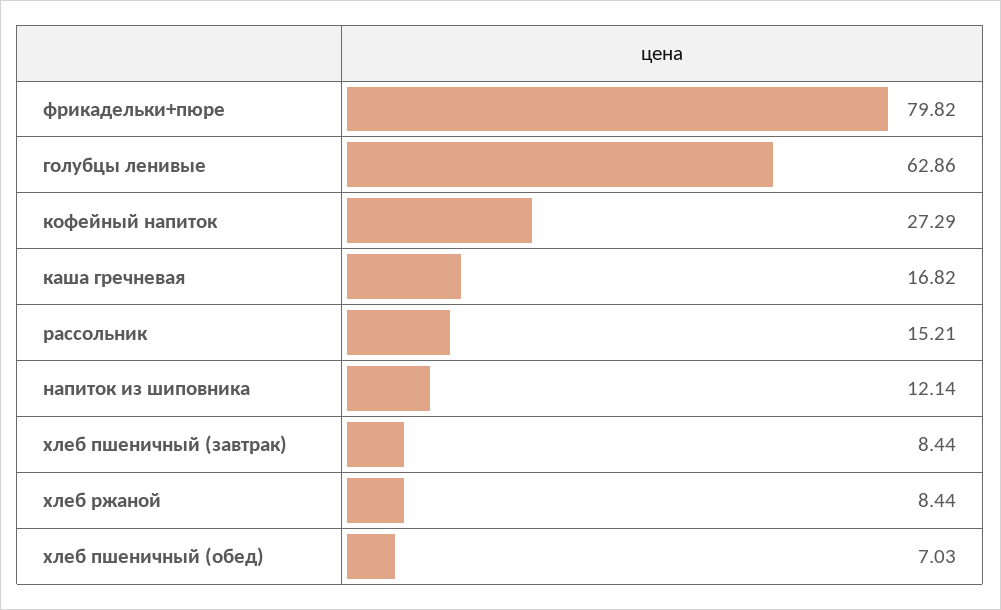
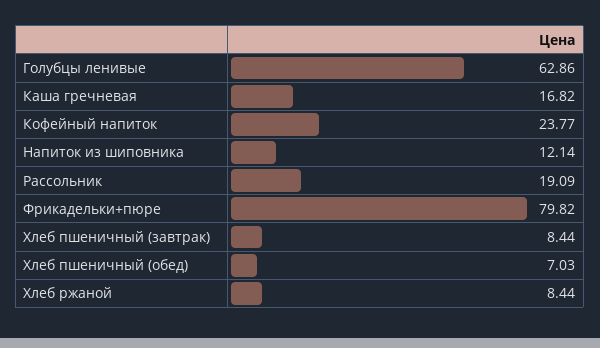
кофейный напиток: 27.29 -> 23.77
рассольник: 15.21 -> 19.09

